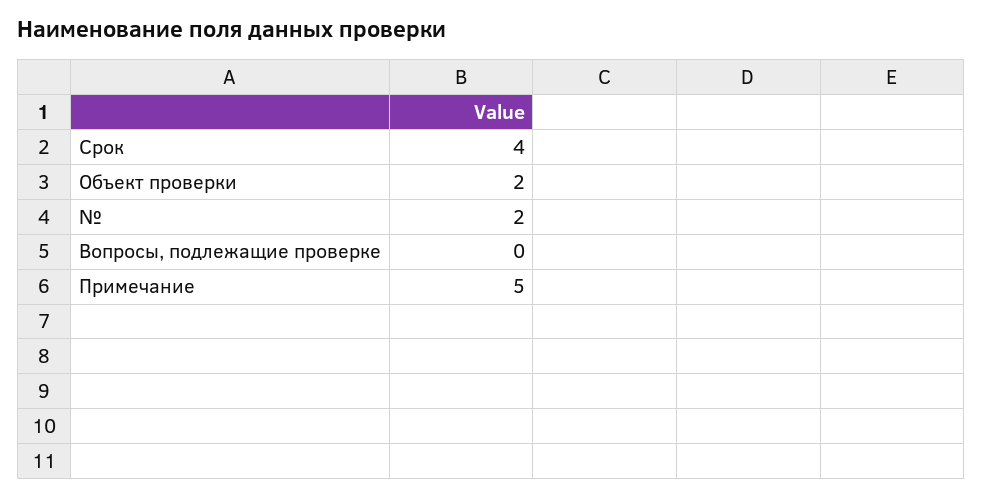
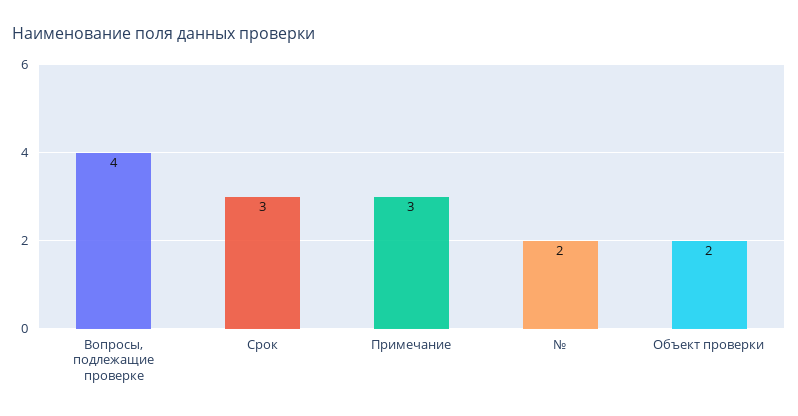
Срок: 4 -> 3
Вопросы, подлежащие проверке: 0 -> 4
Примечание: 5 -> 3

